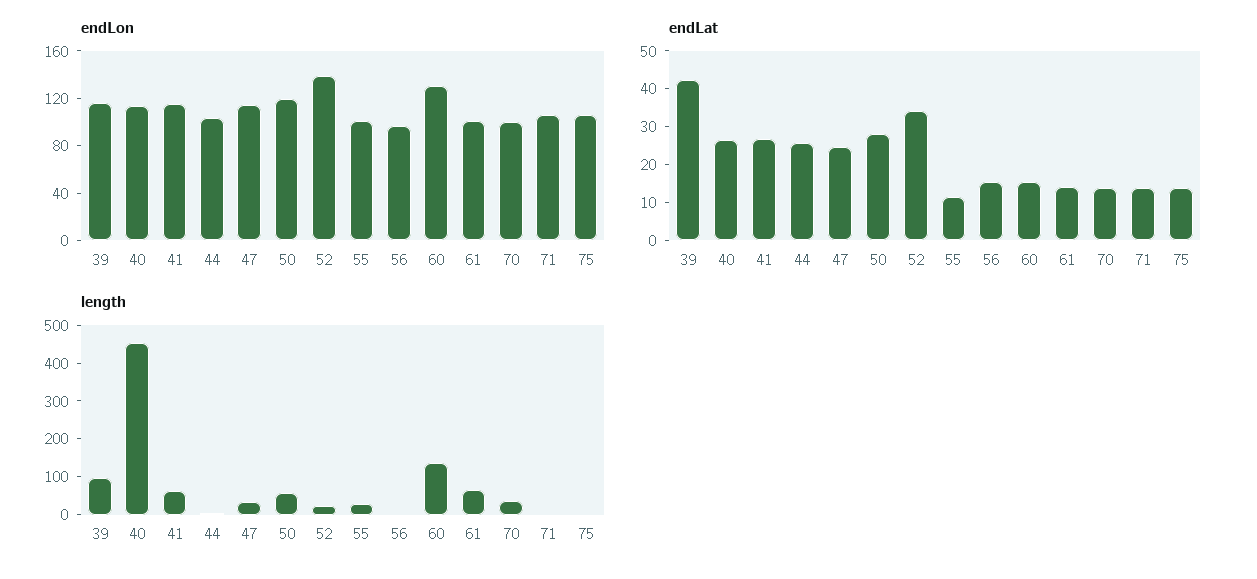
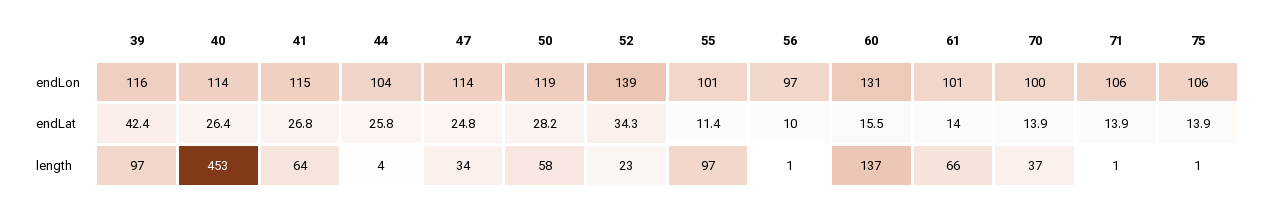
endLat, 56: 15 -> 10
length, 55: 25 -> 97

